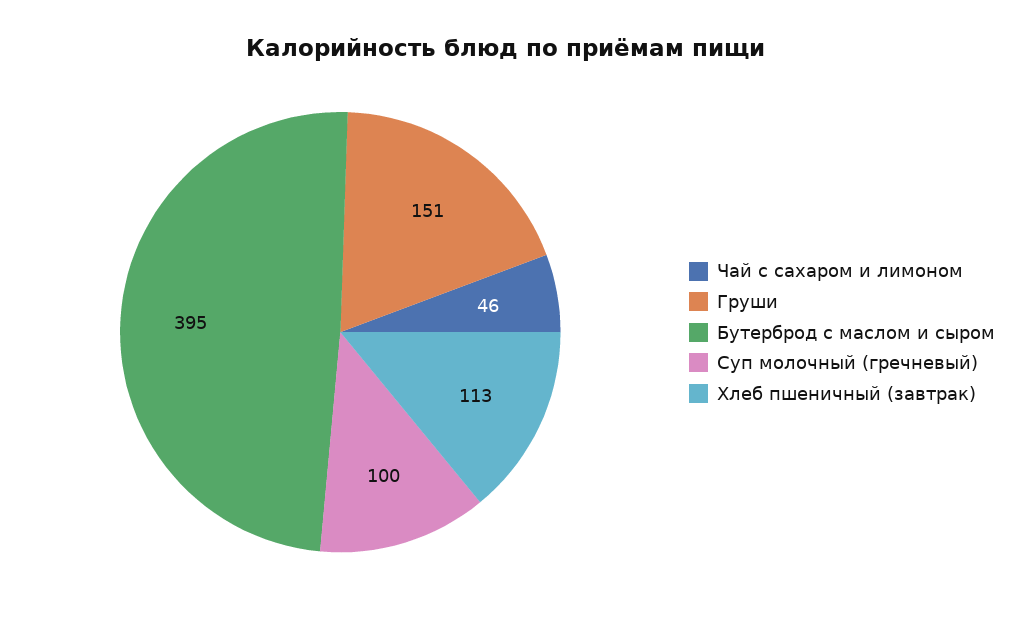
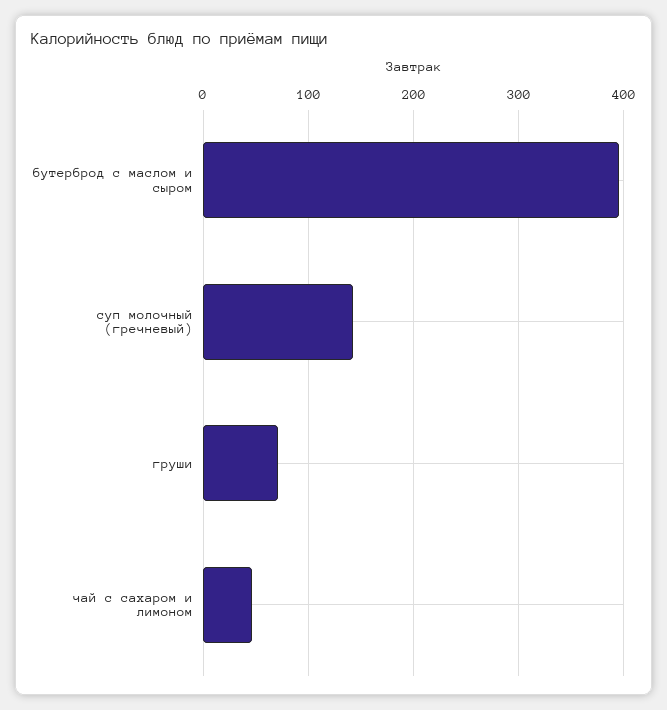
Груши: 151 -> 70
Суп молочный (гречневый): 100 -> 140
Хлеб пшеничный (завтрак): 113 -> none

